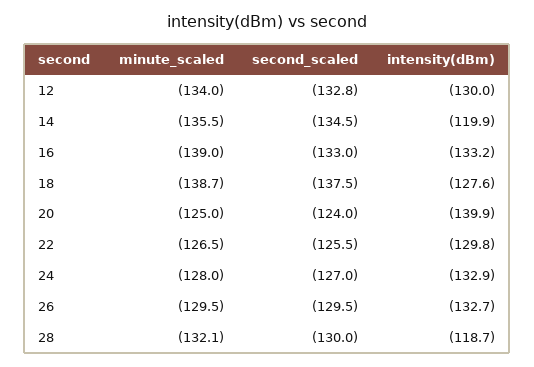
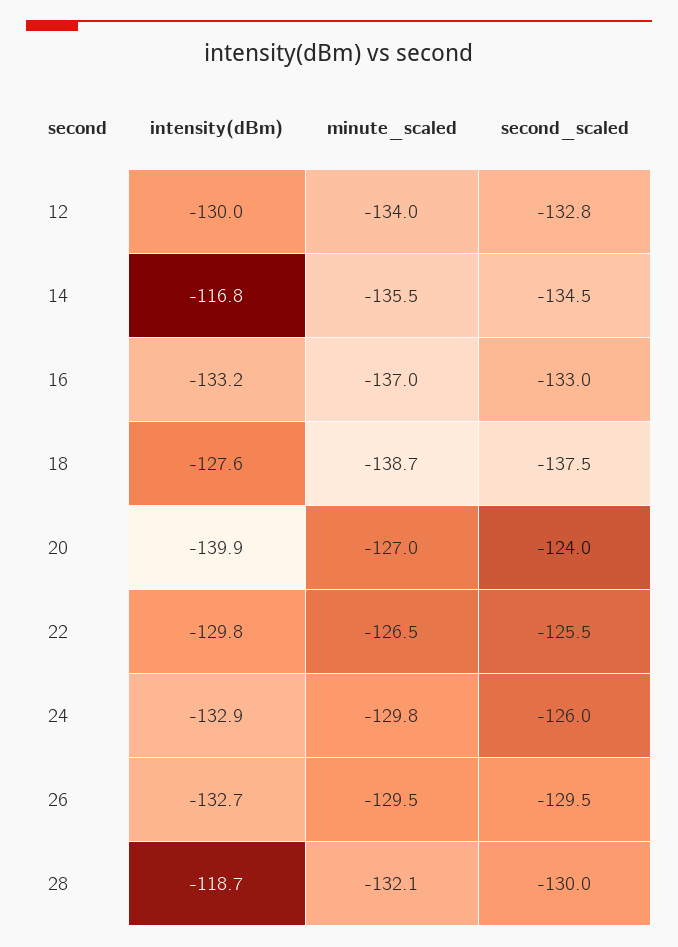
intensity(dBm), 14: -119.9 -> -116.8
minute_scaled, 16: -139 -> -137
minute_scaled, 20: -125 -> -127
minute_scaled, 24: -128 -> -129.8
second_scaled, 24: -127 -> -126

